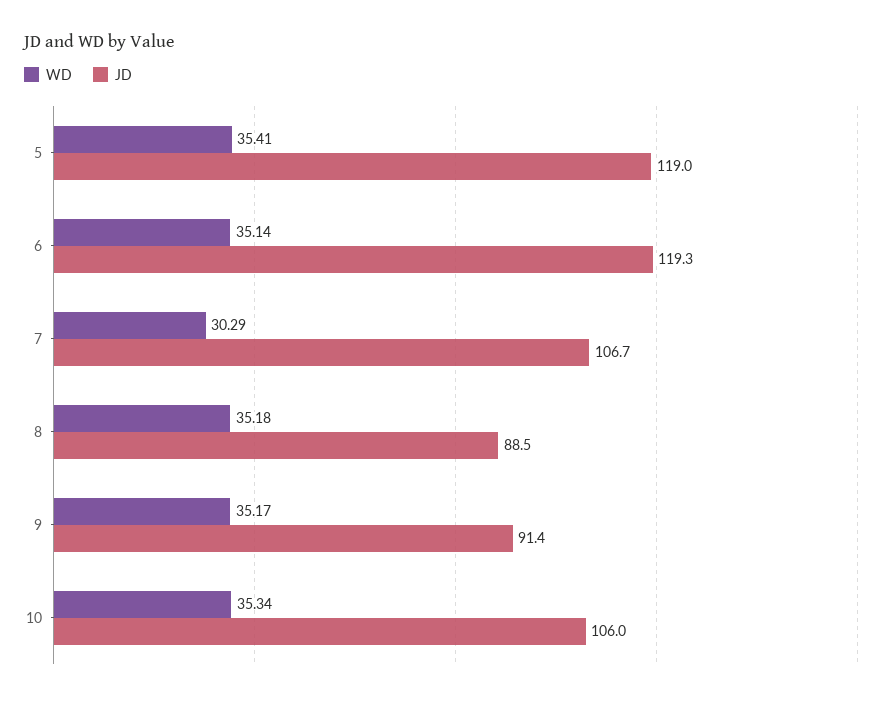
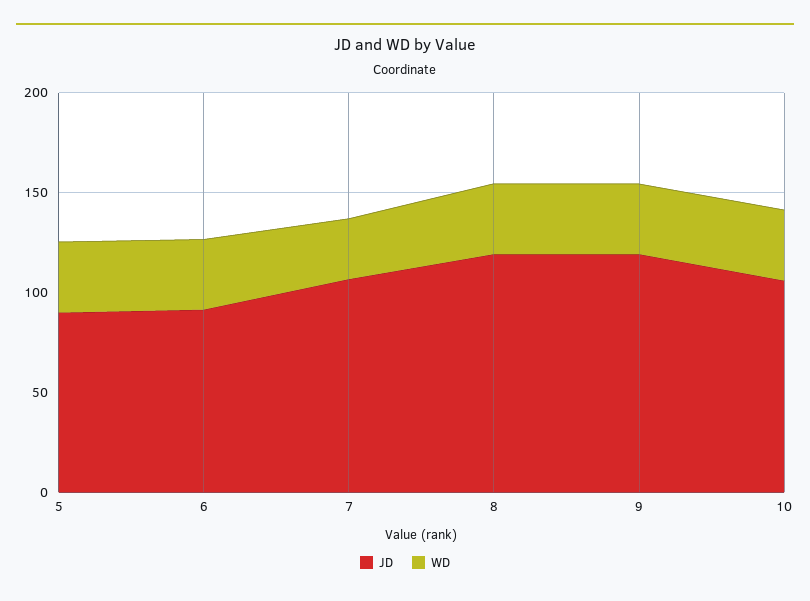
JD, 5: 119 -> 90
JD, 6: 119.3 -> 90
JD, 8: 88.5 -> 120
JD, 9: 91.4 -> 120

